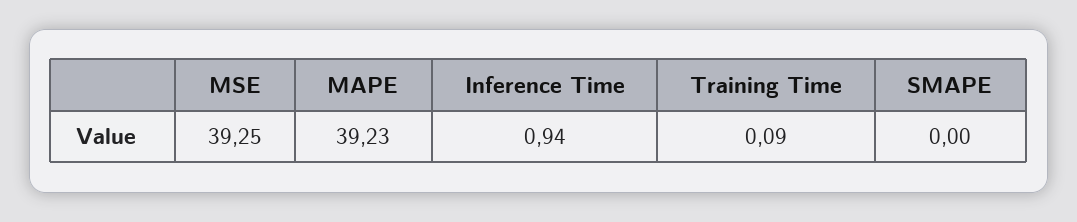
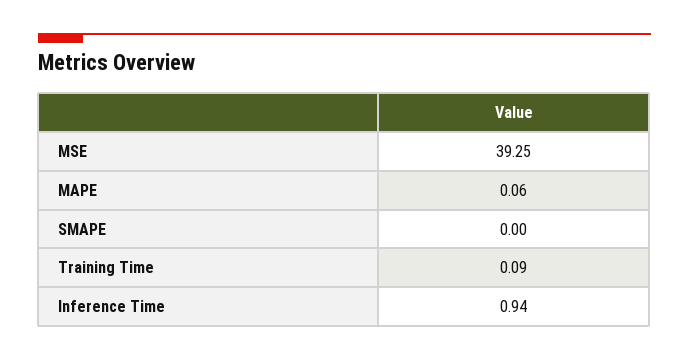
MAPE: 39.23 -> 0.06

